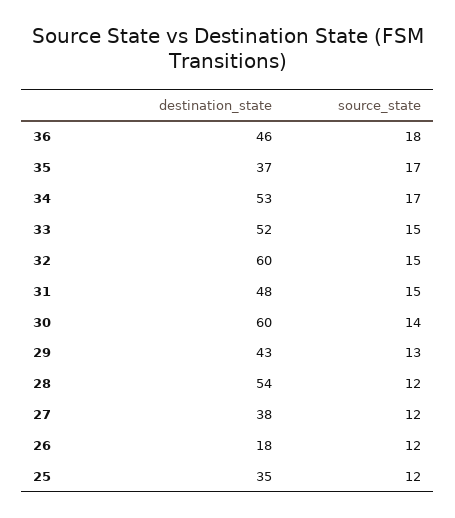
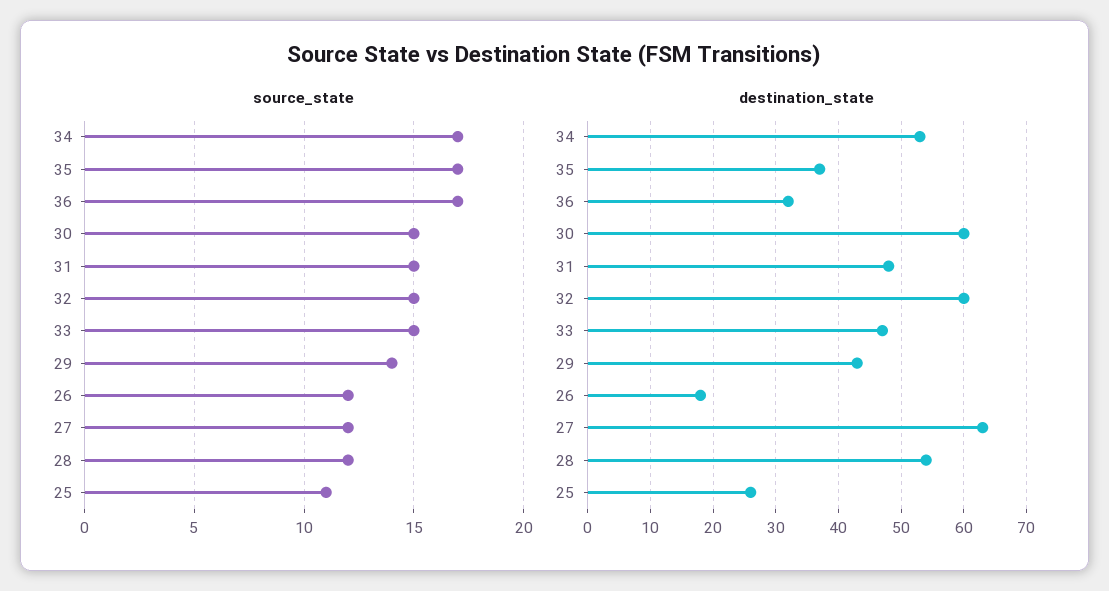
destination_state, 36: 46 -> 32
source_state, 36: 18 -> 17
destination_state, 33: 52 -> 47
source_state, 30: 14 -> 15
source_state, 29: 13 -> 14
destination_state, 27: 38 -> 63
destination_state, 25: 35 -> 26
source_state, 25: 12 -> 11

